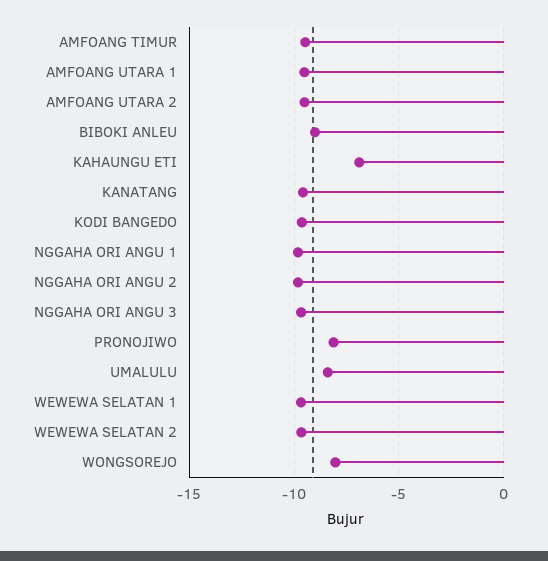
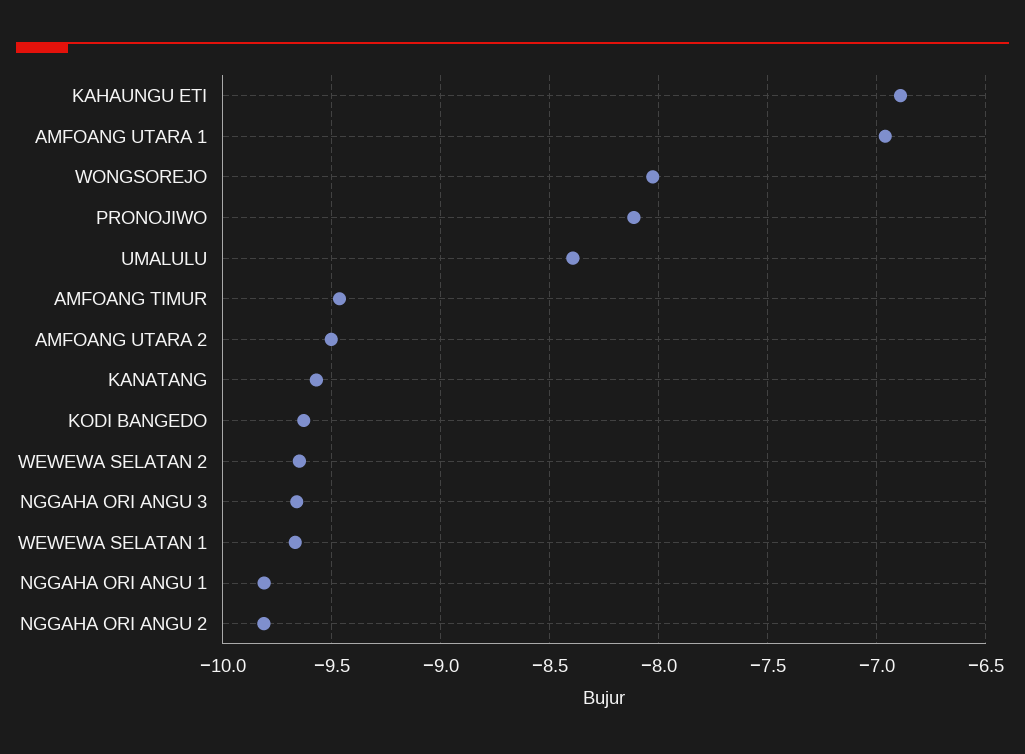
AMFOANG UTARA 1: -9.5 -> -6.95
BIBOKI ANLEU: -9 -> none

